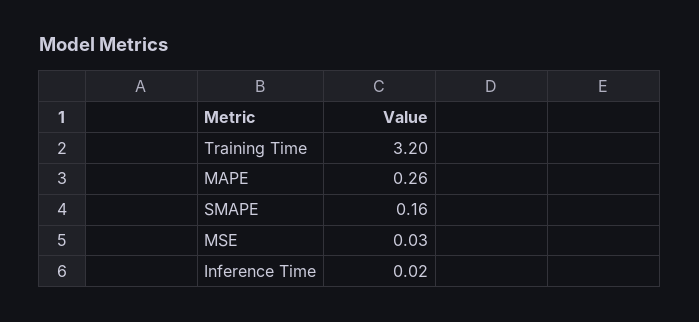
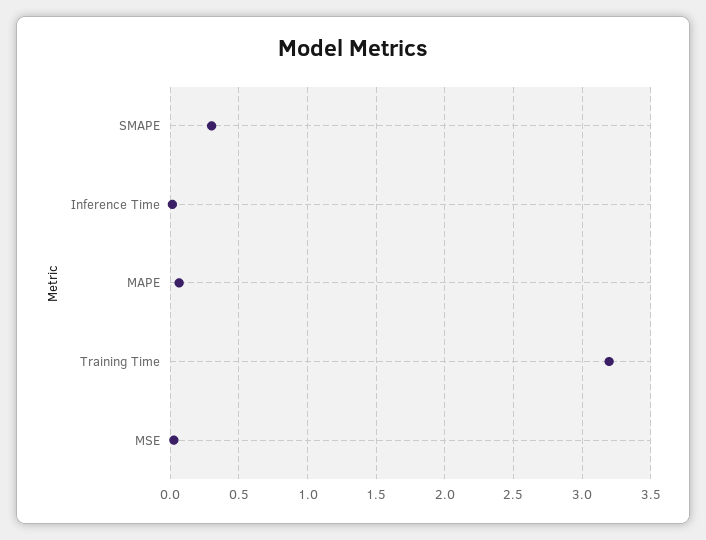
MAPE: 0.26 -> 0.05
SMAPE: 0.16 -> 0.3

